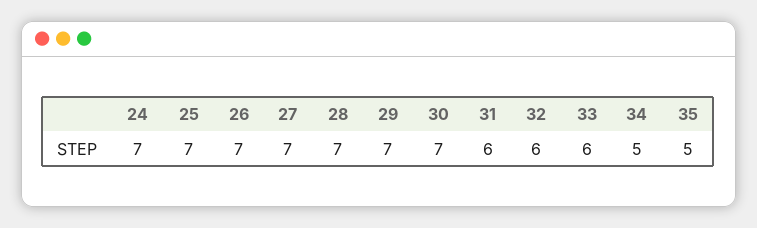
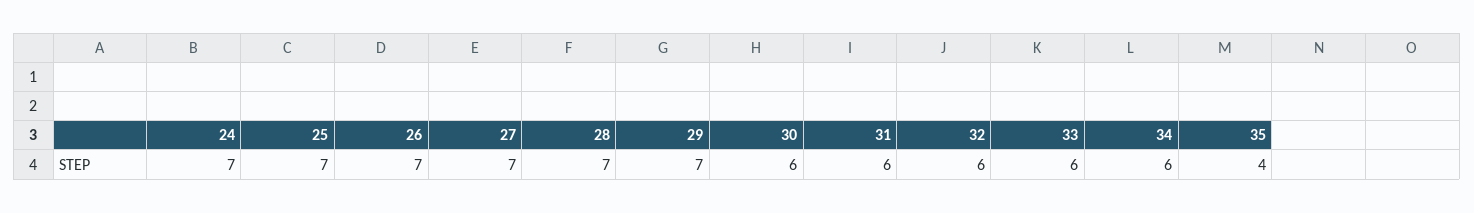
30: 7 -> 6
34: 5 -> 6
35: 5 -> 4

